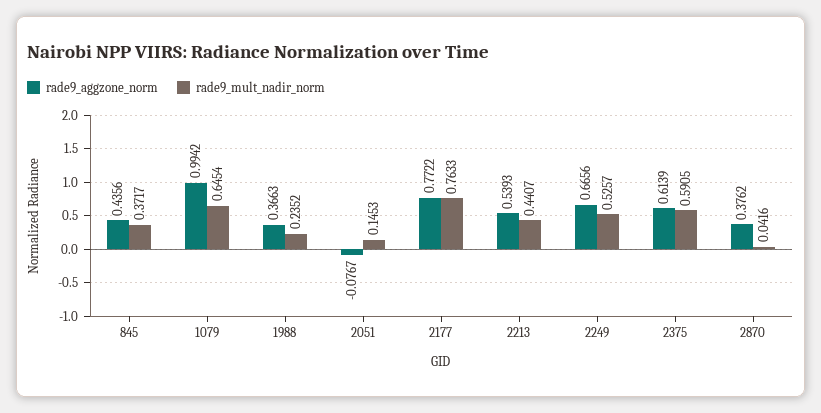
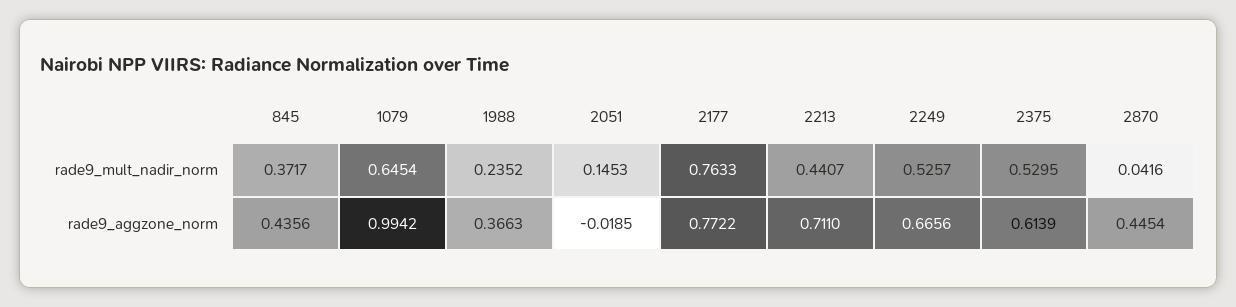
rade9_aggzone_norm, 2051: -0.0767 -> -0.0185
rade9_aggzone_norm, 2213: 0.5393 -> 0.711
rade9_mult_nadir_norm, 2375: 0.5905 -> 0.5295
rade9_aggzone_norm, 2870: 0.3762 -> 0.4454

